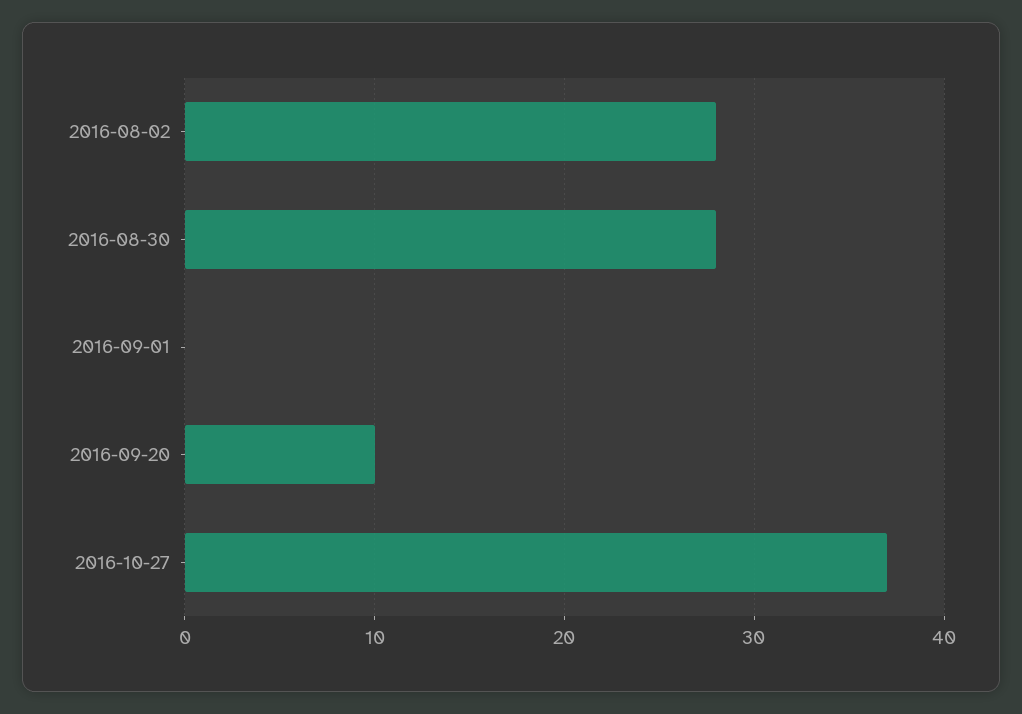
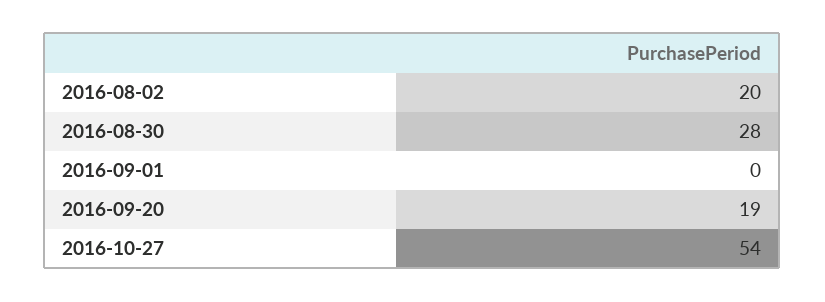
2016-08-02: 28 -> 20
2016-09-20: 10 -> 19
2016-10-27: 37 -> 54

